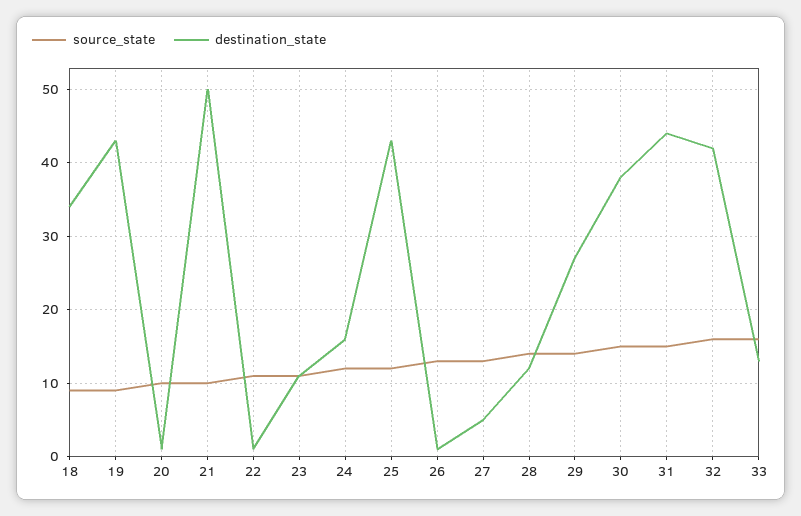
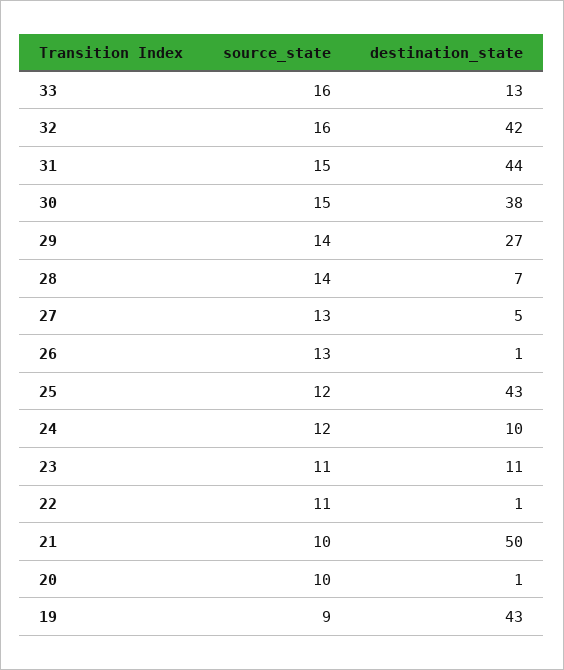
source_state, 18: 9 -> none
destination_state, 18: 34 -> none
destination_state, 24: 16 -> 10
destination_state, 28: 12 -> 7

